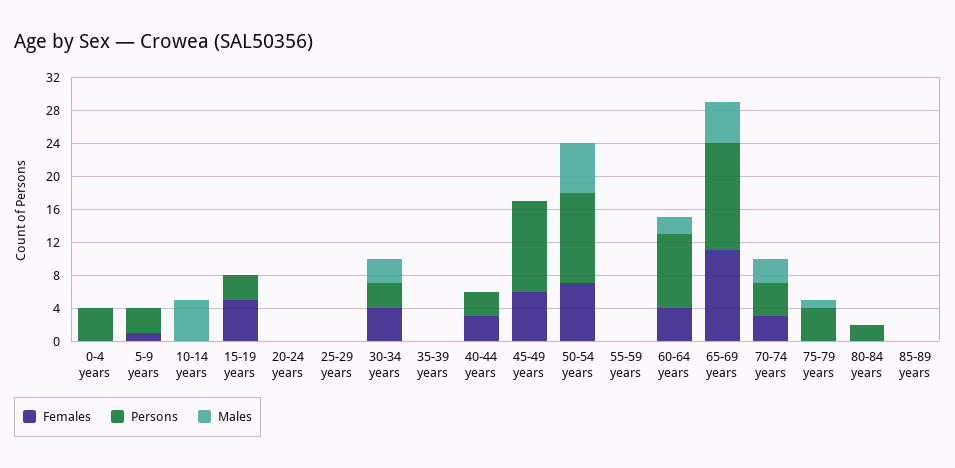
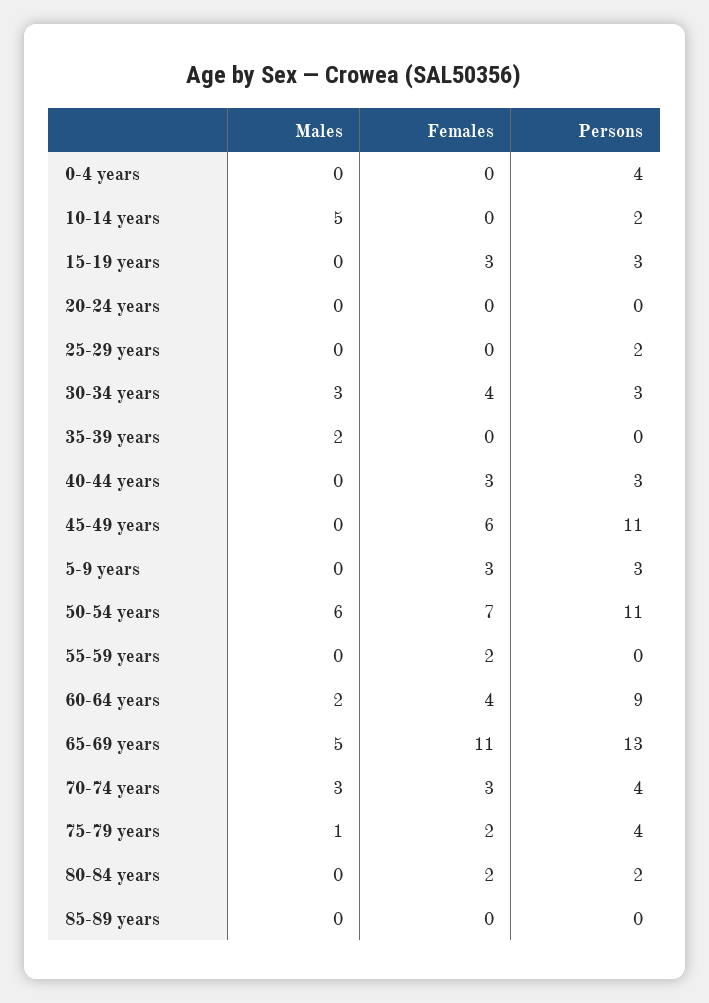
Females, 5-9 years: 1 -> 3
Persons, 10-14 years: 0 -> 2
Females, 15-19 years: 5 -> 3
Persons, 25-29 years: 0 -> 2
Males, 35-39 years: 0 -> 2
Females, 55-59 years: 0 -> 2
Females, 75-79 years: 0 -> 2
Females, 80-84 years: 0 -> 2

